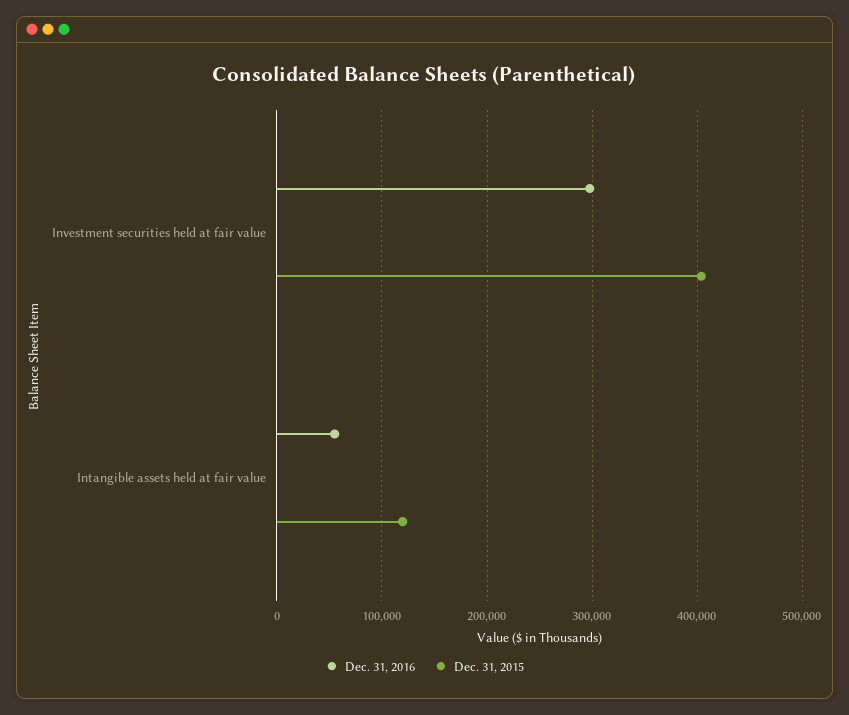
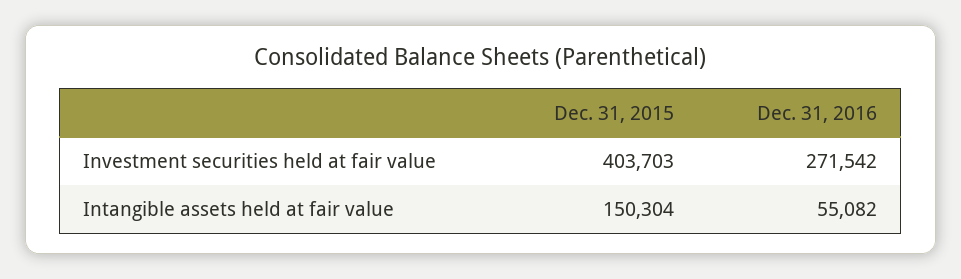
Dec. 31, 2016, Investment securities held at fair value: 300000 -> 271542
Dec. 31, 2015, Intangible assets held at fair value: 120000 -> 150304

